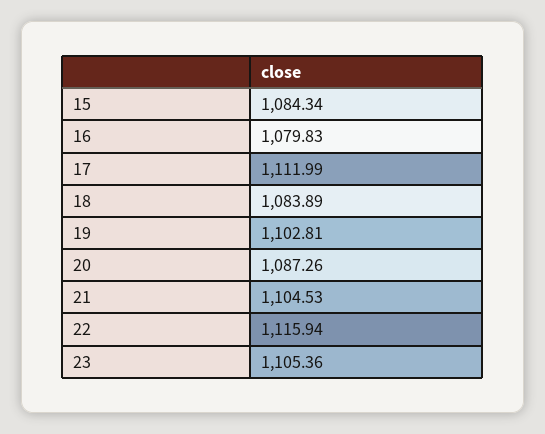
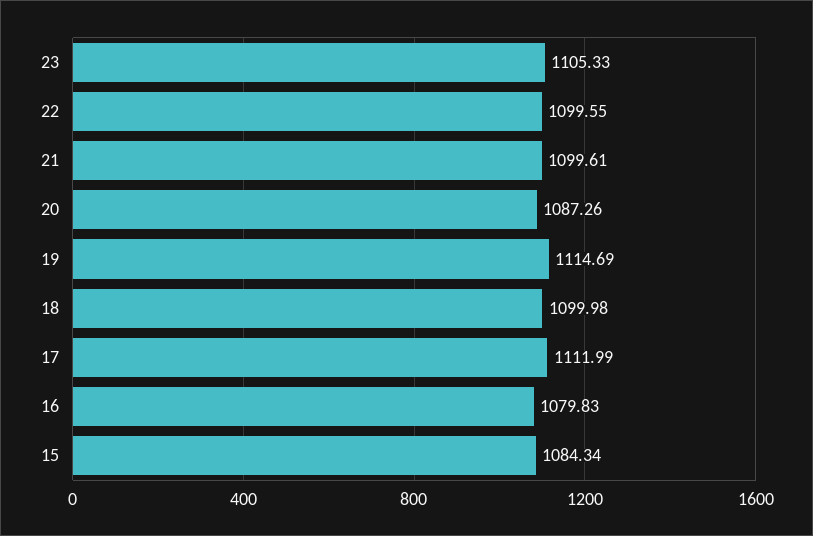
18: 1083.89 -> 1099.98
19: 1102.81 -> 1114.69
21: 1104.53 -> 1099.61
22: 1115.94 -> 1099.55
23: 1105.36 -> 1105.33

